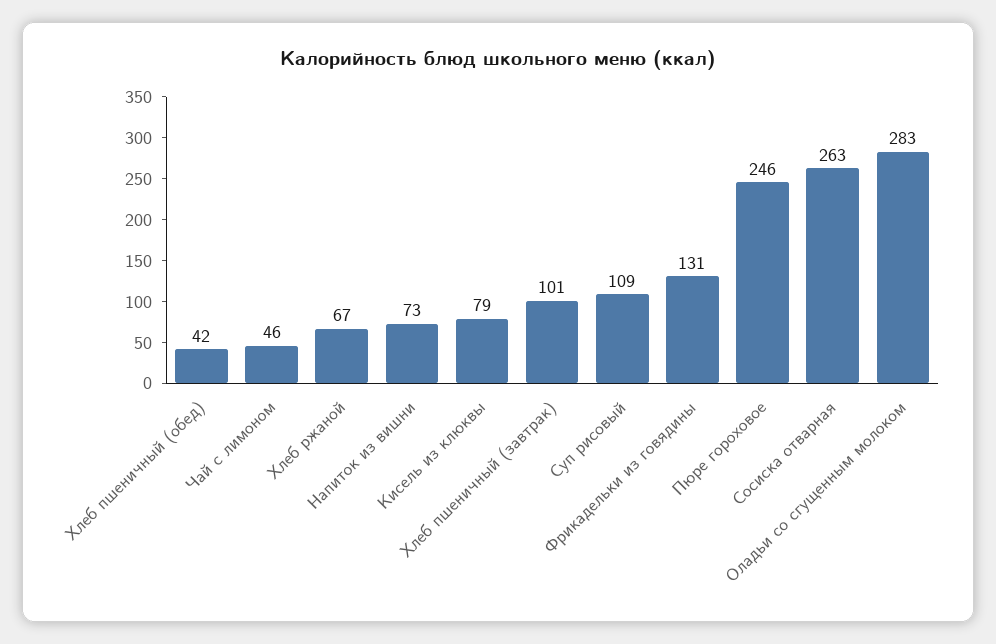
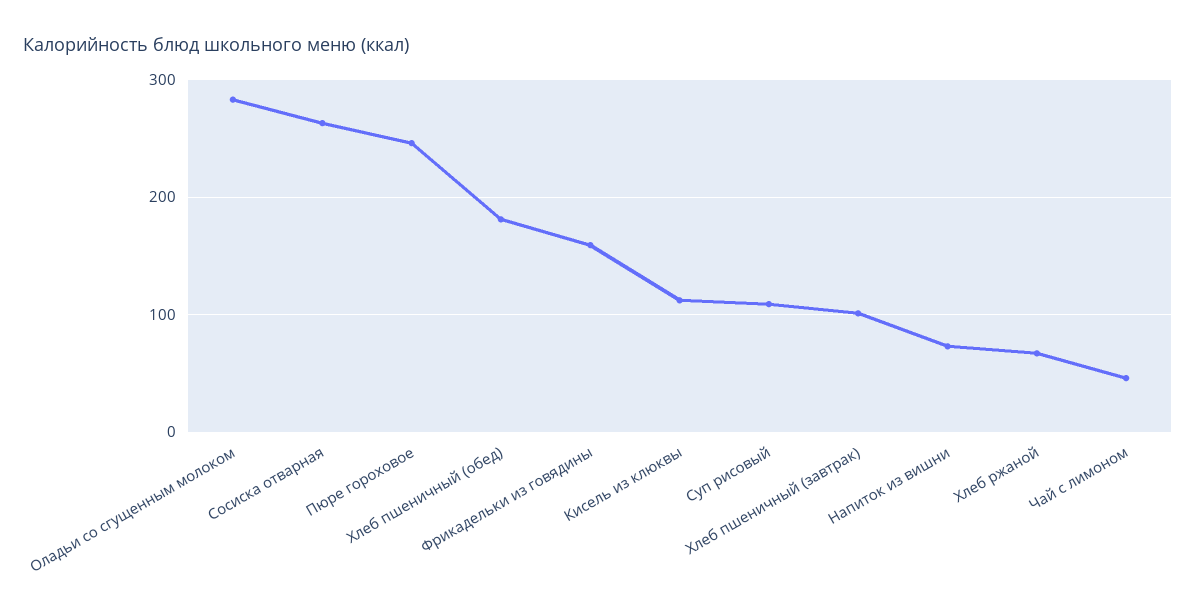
Хлеб пшеничный (обед): 42 -> 180
Кисель из клюквы: 79 -> 110
Фрикадельки из говядины: 131 -> 160

